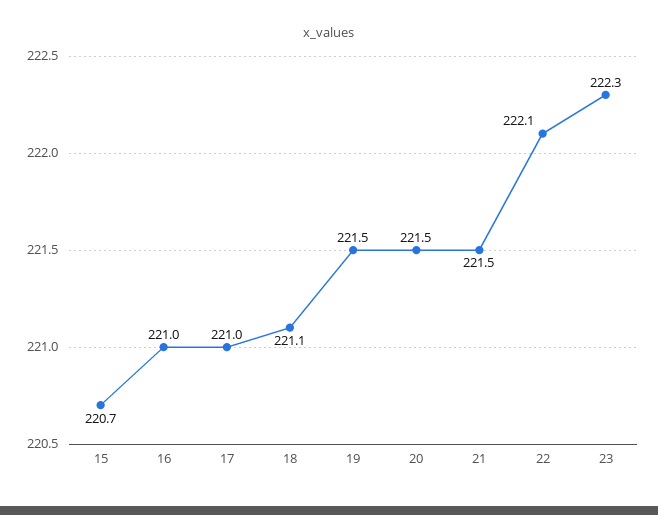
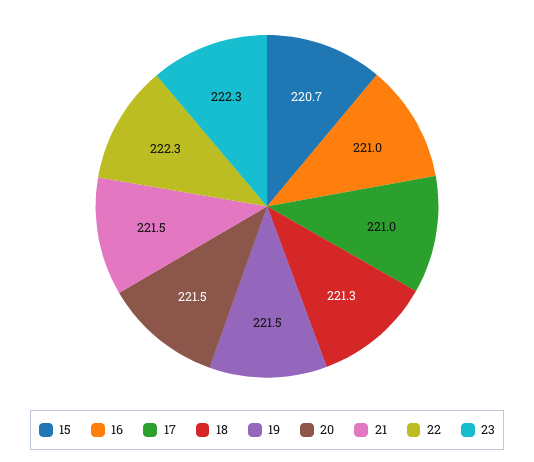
18: 221.1 -> 221.3
22: 222.1 -> 222.3

